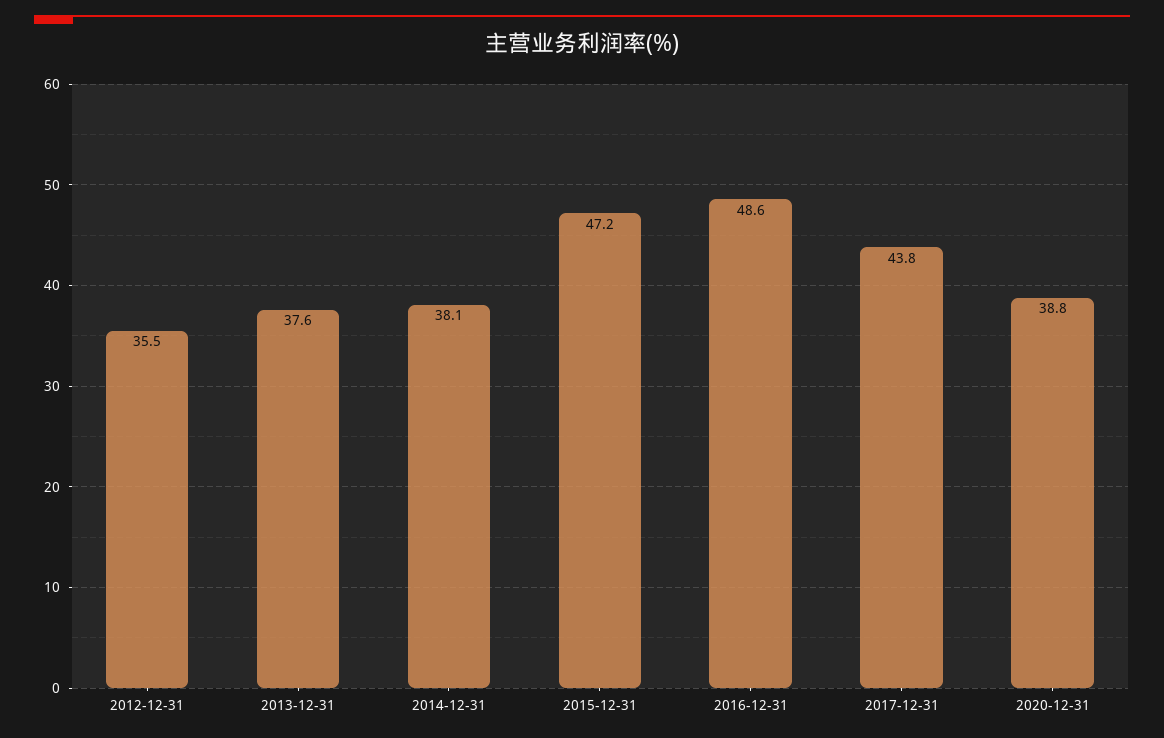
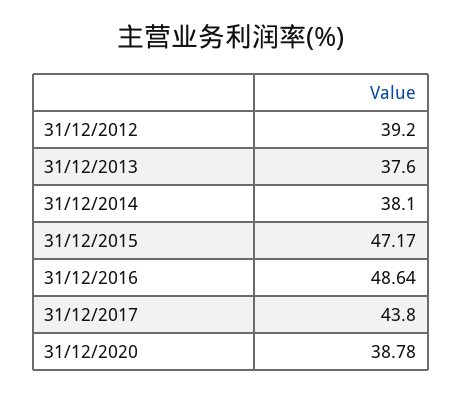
2012-12-31: 35.5 -> 39.2

